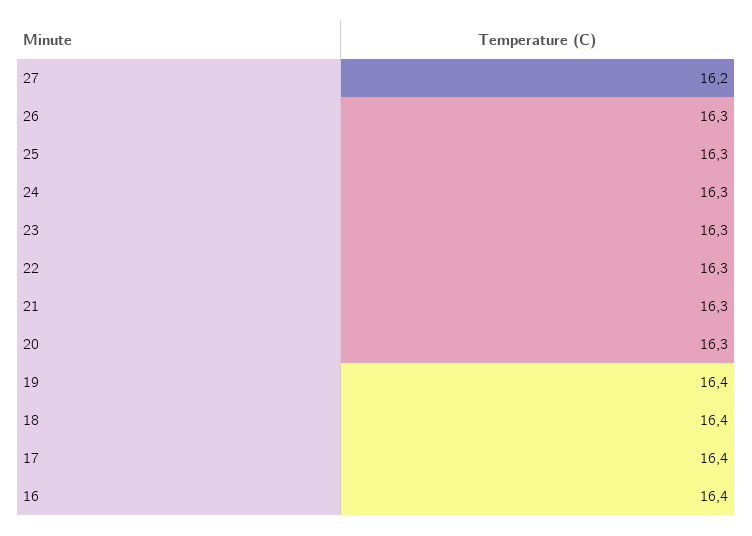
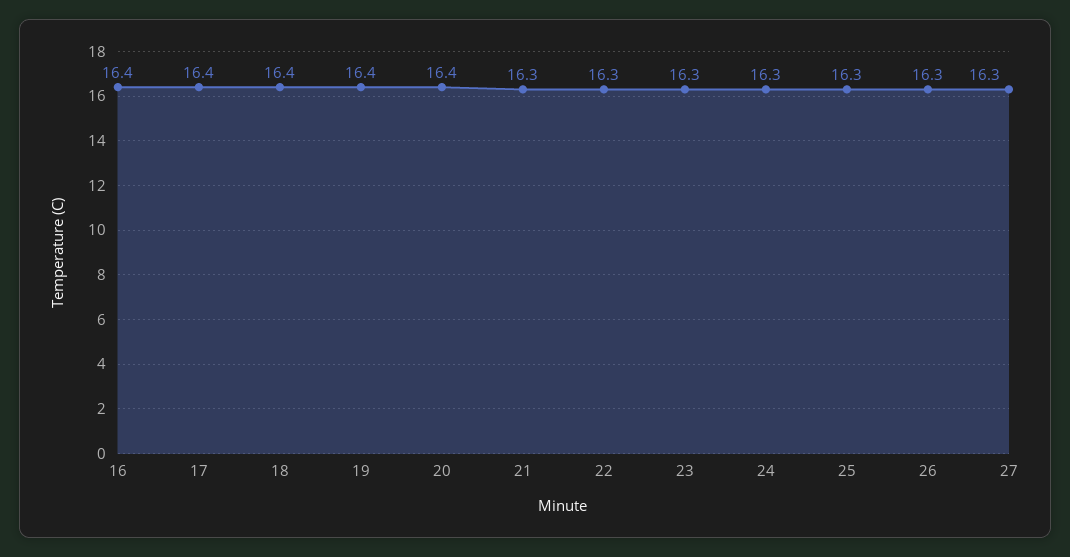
27: 16.2 -> 16.3
20: 16.3 -> 16.4

